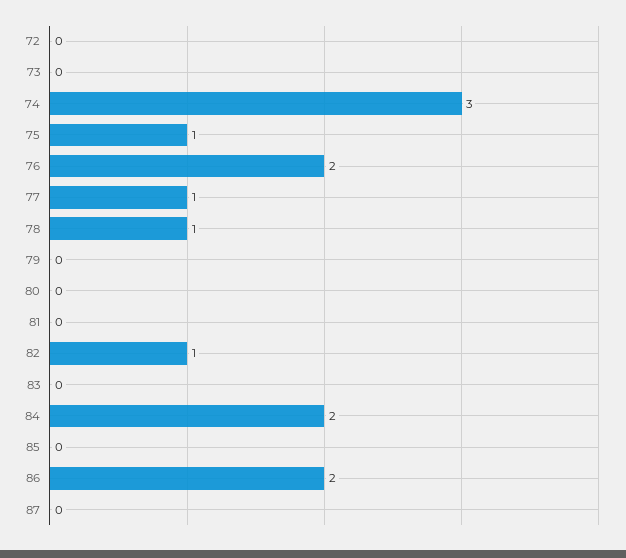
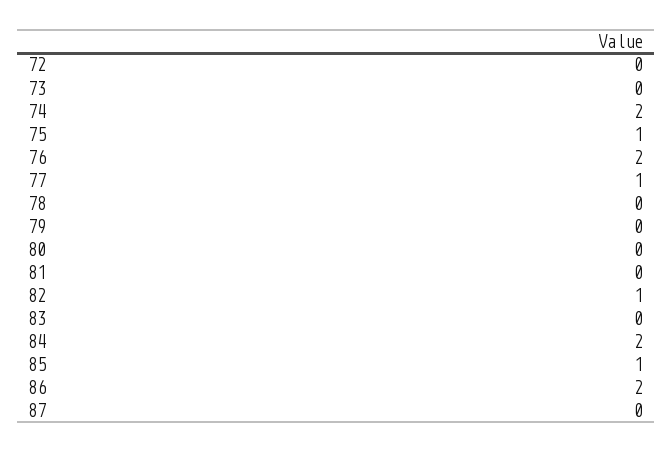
74: 3 -> 2
78: 1 -> 0
85: 0 -> 1

